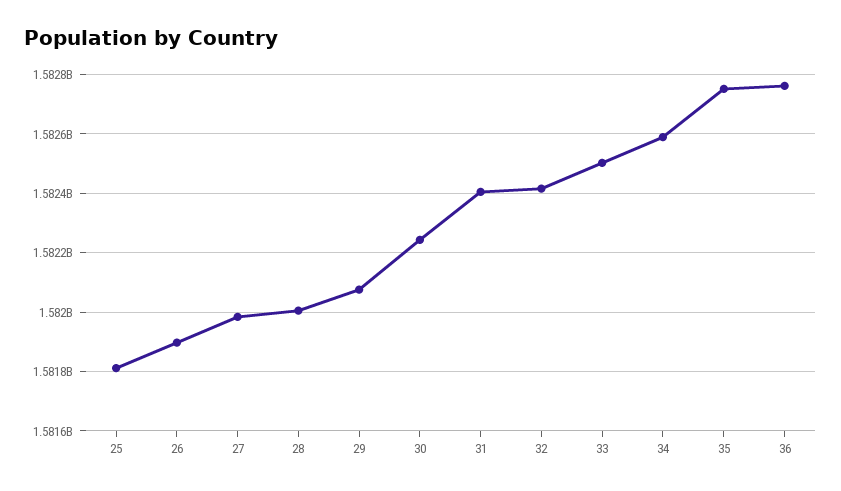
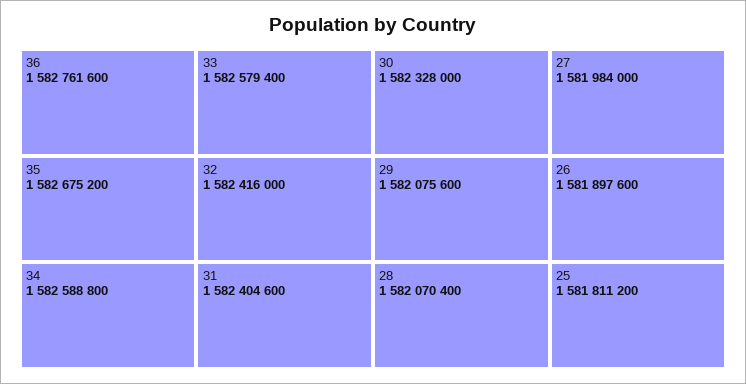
28: 1582000000 -> 1582070400
30: 1582250000 -> 1582328000
33: 1582500000 -> 1582579400
35: 1582750000 -> 1582675200

